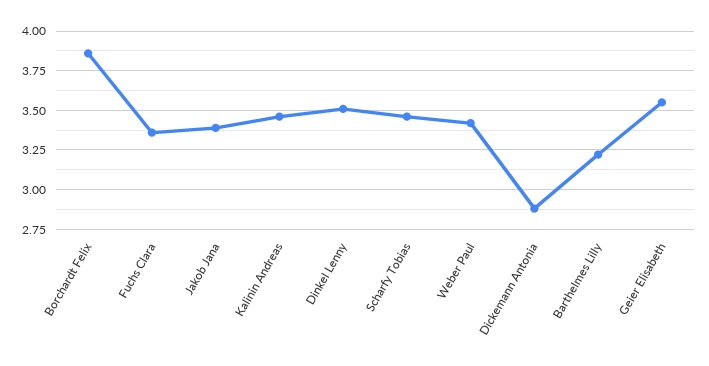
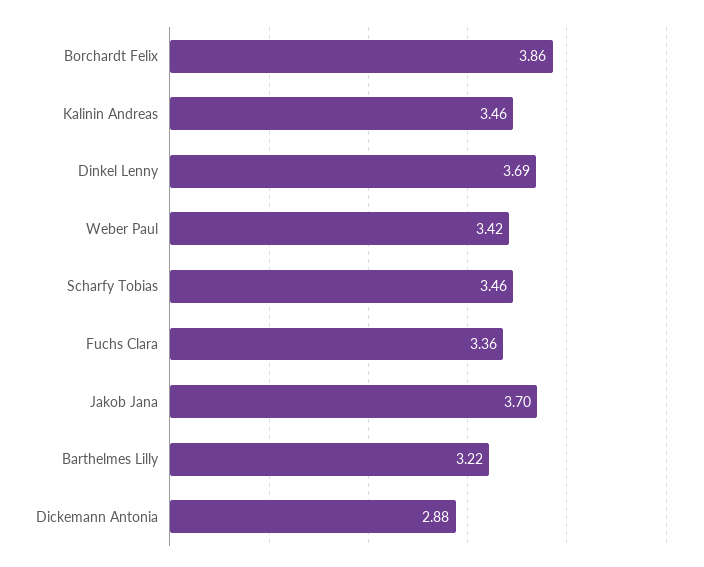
Jakob Jana: 3.4 -> 3.7
Dinkel Lenny: 3.5 -> 3.69
Geier Elisabeth: 3.55 -> none

